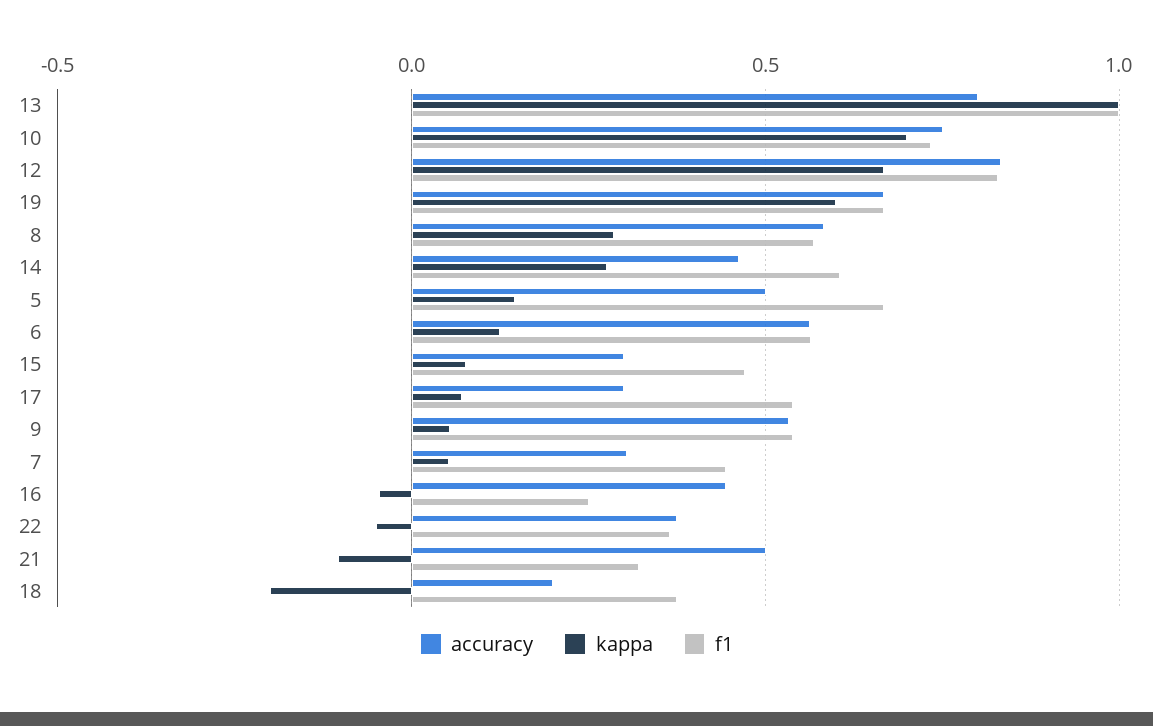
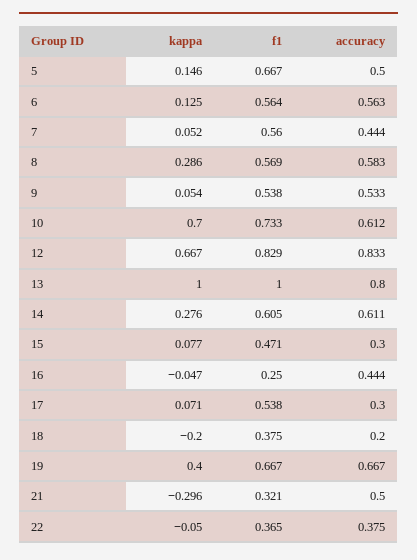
accuracy, 10: 0.75 -> 0.612
kappa, 19: 0.6 -> 0.4
accuracy, 14: 0.45 -> 0.611
accuracy, 7: 0.3 -> 0.444
f1, 7: 0.45 -> 0.56
kappa, 21: -0.1 -> -0.296

